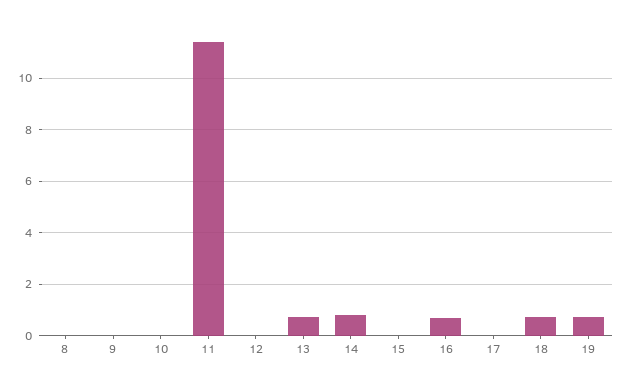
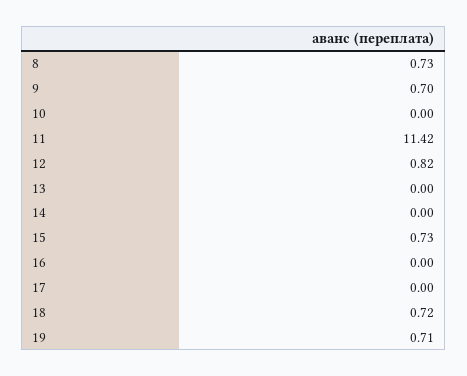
8: 0 -> 0.73
9: 0 -> 0.7
12: 0 -> 0.82
13: 0.75 -> 0
14: 0.75 -> 0
15: 0 -> 0.73
16: 0.75 -> 0

